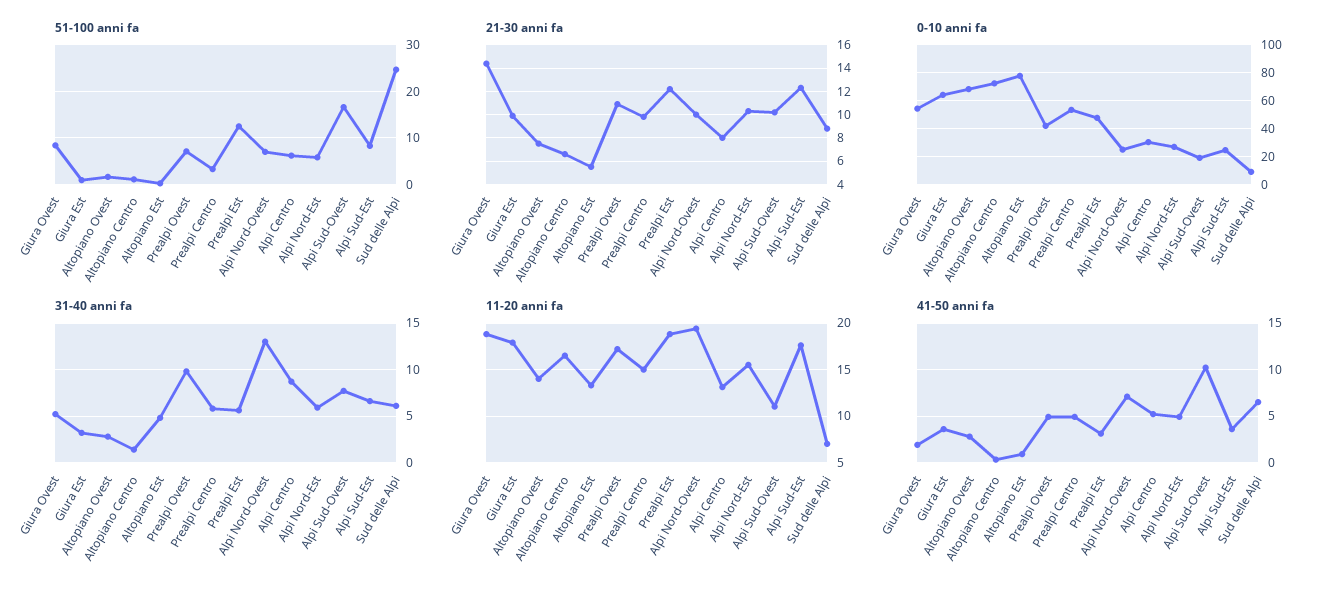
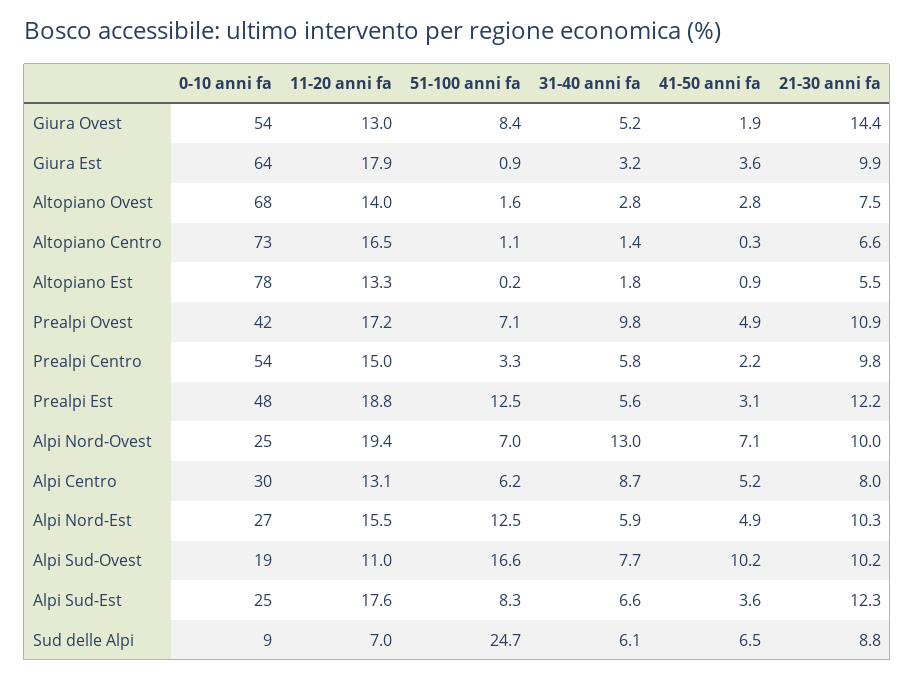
51-100 anni fa, Alpi Nord-Est: 6 -> 12.5
31-40 anni fa, Altopiano Est: 5 -> 1.8
11-20 anni fa, Giura Ovest: 19 -> 13
41-50 anni fa, Prealpi Centro: 5 -> 2.2

